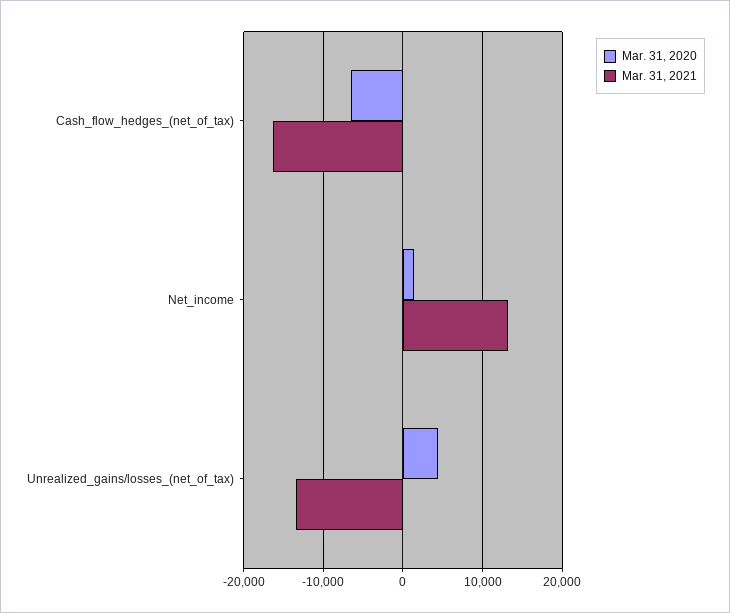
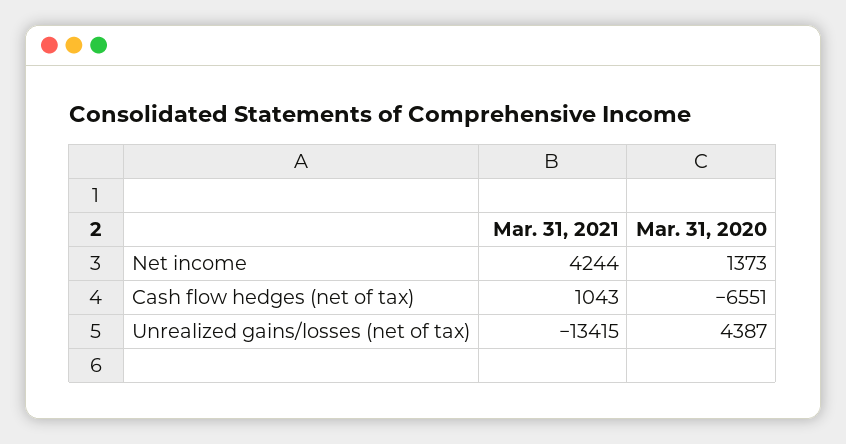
Mar. 31, 2021, Cash_flow_hedges_(net_of_tax): -16000 -> 1043
Mar. 31, 2021, Net_income: 13000 -> 4244

